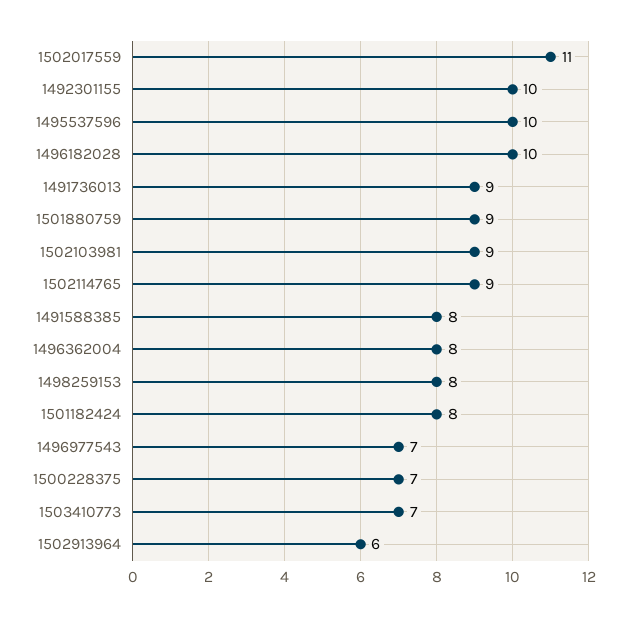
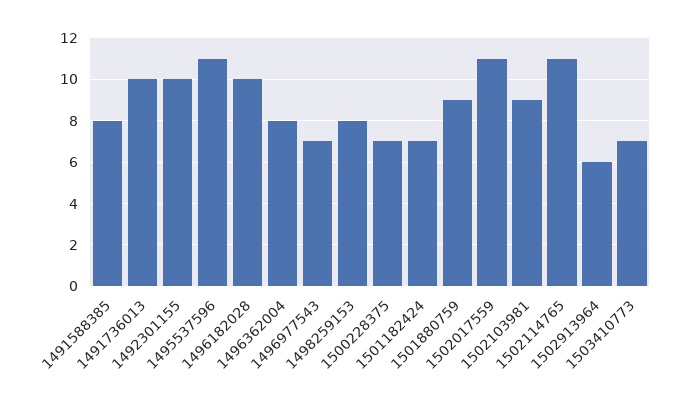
1495537596: 10 -> 11
1491736013: 9 -> 10
1502114765: 9 -> 11
1501182424: 8 -> 7

